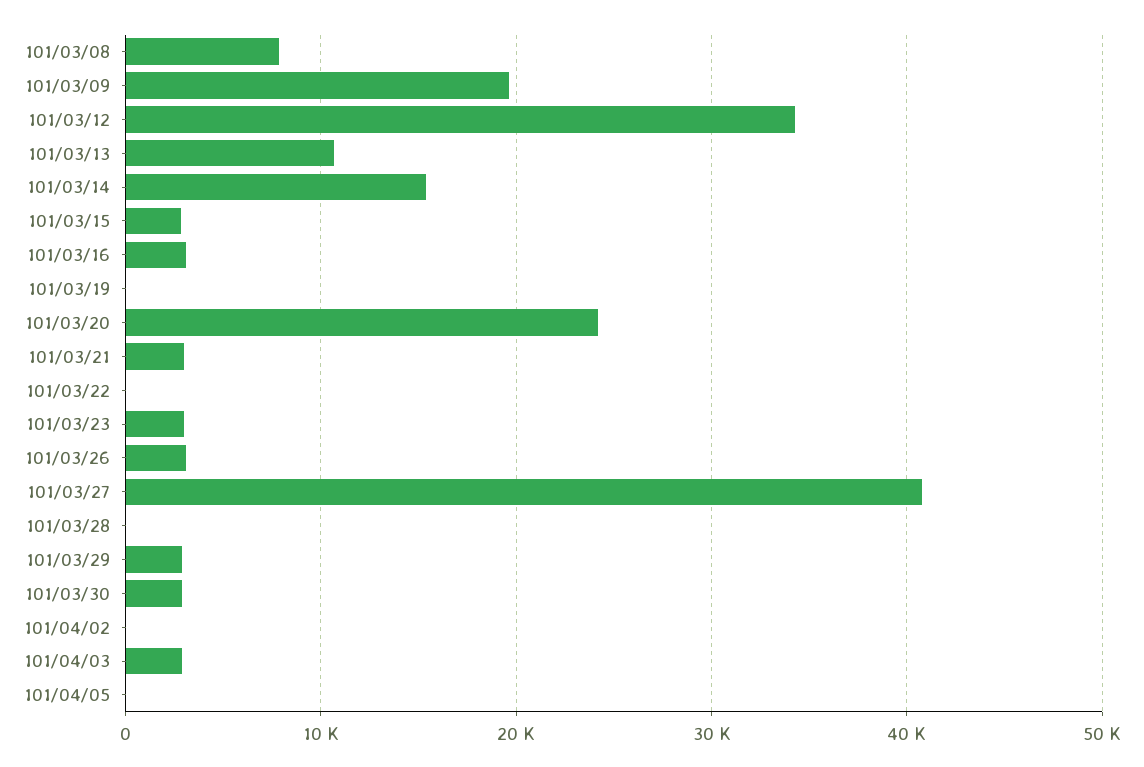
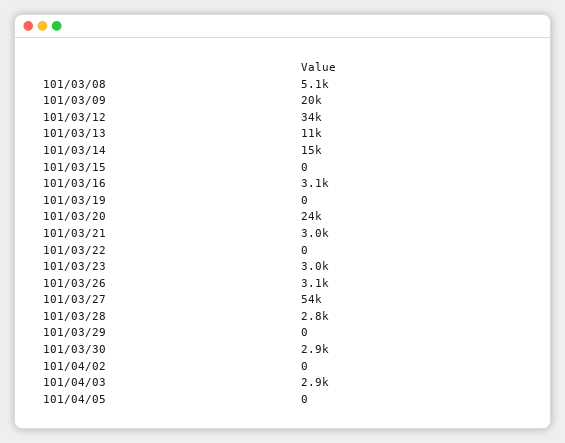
101/03/08: 8000 -> 5100
101/03/15: 3000 -> 0
101/03/27: 41000 -> 54000
101/03/28: 0 -> 2800
101/03/29: 3000 -> 0

